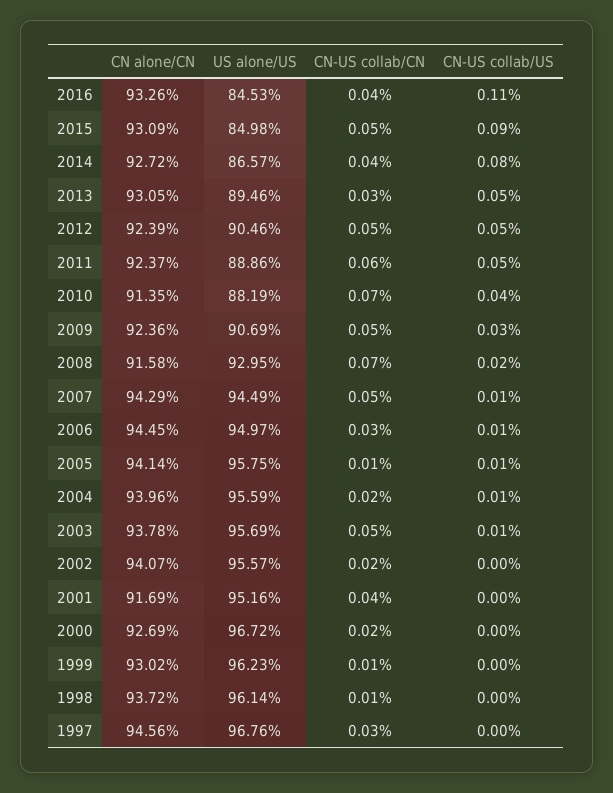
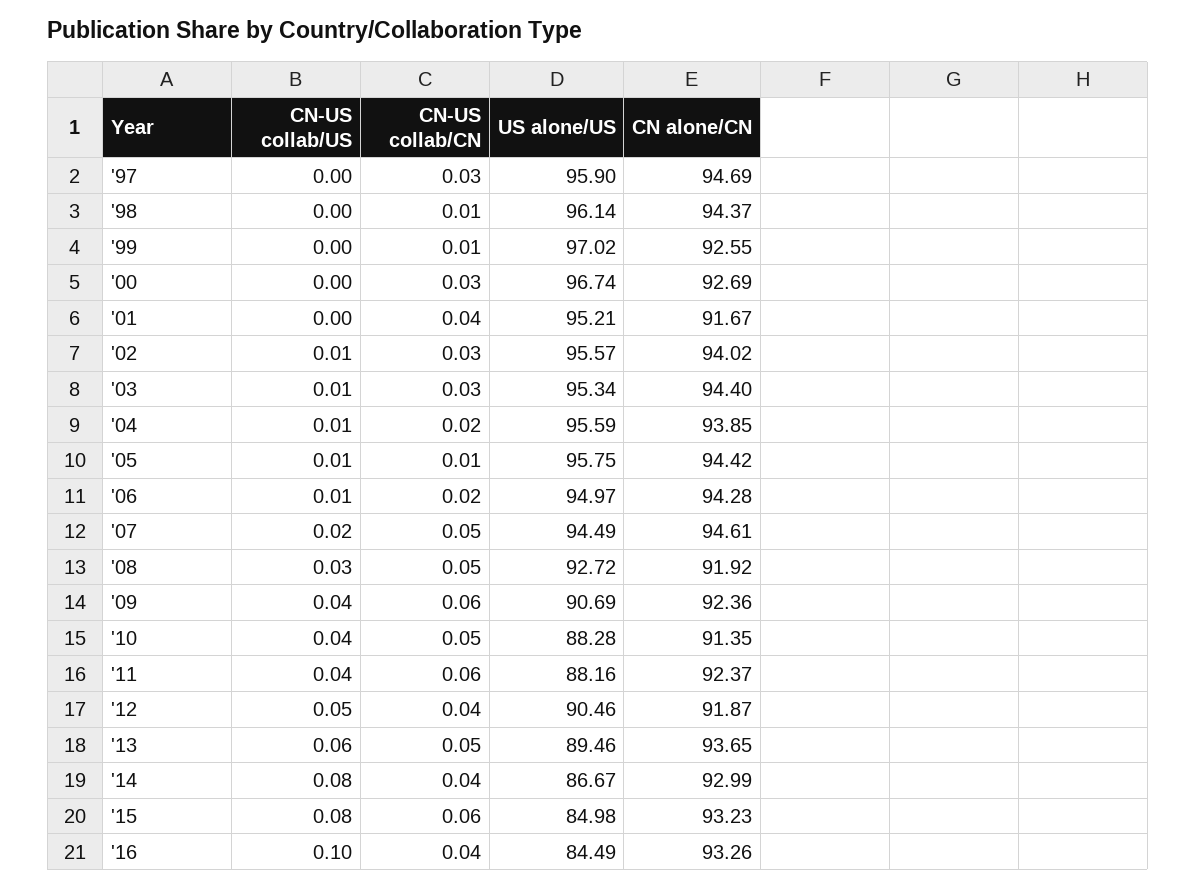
US alone/US, 2016: 84.53 -> 84.49
CN-US collab/US, 2016: 0.11 -> 0.1
CN alone/CN, 2015: 93.09 -> 93.23
CN-US collab/CN, 2015: 0.05 -> 0.06
CN-US collab/US, 2015: 0.09 -> 0.08
CN alone/CN, 2014: 92.72 -> 92.99
US alone/US, 2014: 86.57 -> 86.67
CN alone/CN, 2013: 93.05 -> 93.65
CN-US collab/CN, 2013: 0.03 -> 0.05
CN-US collab/US, 2013: 0.05 -> 0.06
CN alone/CN, 2012: 92.39 -> 91.87
CN-US collab/CN, 2012: 0.05 -> 0.04
US alone/US, 2011: 88.86 -> 88.16
CN-US collab/US, 2011: 0.05 -> 0.04
US alone/US, 2010: 88.19 -> 88.28
CN-US collab/CN, 2010: 0.07 -> 0.05
CN-US collab/CN, 2009: 0.05 -> 0.06
CN-US collab/US, 2009: 0.03 -> 0.04
CN alone/CN, 2008: 91.58 -> 91.92
US alone/US, 2008: 92.95 -> 92.72
CN-US collab/CN, 2008: 0.07 -> 0.05
CN-US collab/US, 2008: 0.02 -> 0.03
CN alone/CN, 2007: 94.29 -> 94.61
CN-US collab/US, 2007: 0.01 -> 0.02
CN alone/CN, 2006: 94.45 -> 94.28
CN-US collab/CN, 2006: 0.03 -> 0.02
CN alone/CN, 2005: 94.14 -> 94.42
CN alone/CN, 2004: 93.96 -> 93.85
CN alone/CN, 2003: 93.78 -> 94.4
US alone/US, 2003: 95.69 -> 95.34
CN-US collab/CN, 2003: 0.05 -> 0.03
CN alone/CN, 2002: 94.07 -> 94.02
CN-US collab/CN, 2002: 0.02 -> 0.03
CN-US collab/US, 2002: 0 -> 0.01
CN alone/CN, 2001: 91.69 -> 91.67
US alone/US, 2001: 95.16 -> 95.21
US alone/US, 2000: 96.72 -> 96.74
CN-US collab/CN, 2000: 0.02 -> 0.03
CN alone/CN, 1999: 93.02 -> 92.55
US alone/US, 1999: 96.23 -> 97.02
CN alone/CN, 1998: 93.72 -> 94.37
CN alone/CN, 1997: 94.56 -> 94.69
US alone/US, 1997: 96.76 -> 95.9

